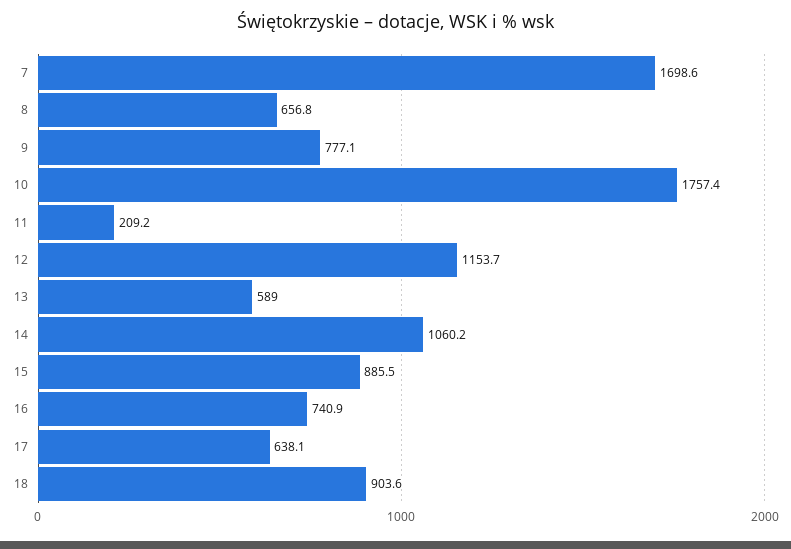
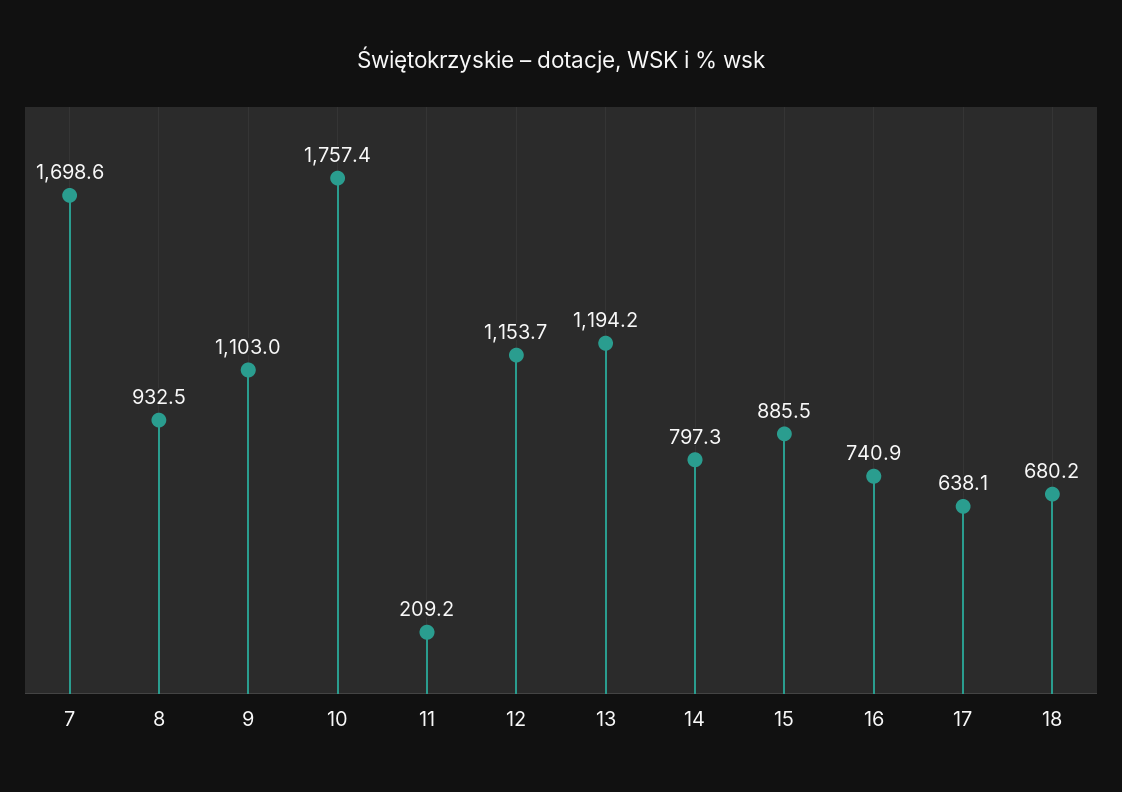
8: 656.8 -> 932.5
9: 777.1 -> 1103
13: 589 -> 1194.2
14: 1060.2 -> 797.3
18: 903.6 -> 680.2

